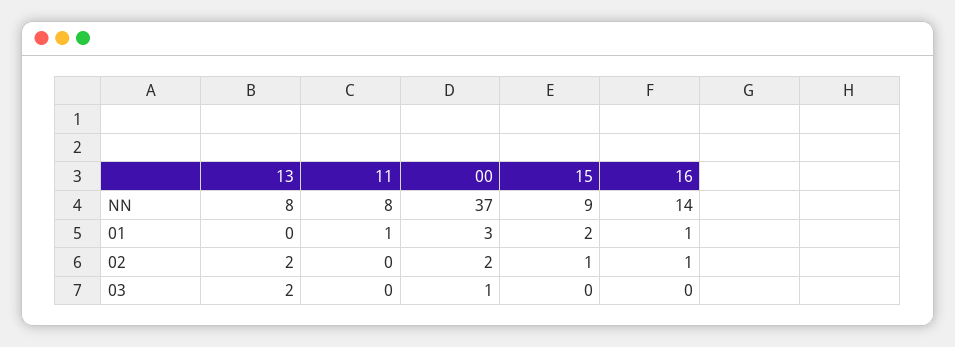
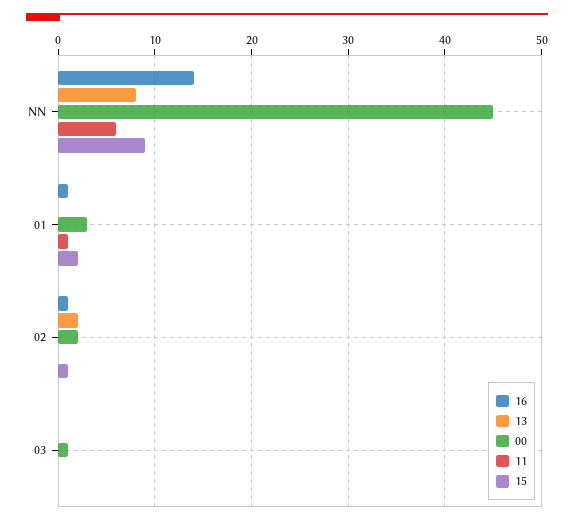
11, NN: 8 -> 6
00, NN: 37 -> 45
13, 03: 2 -> 0

